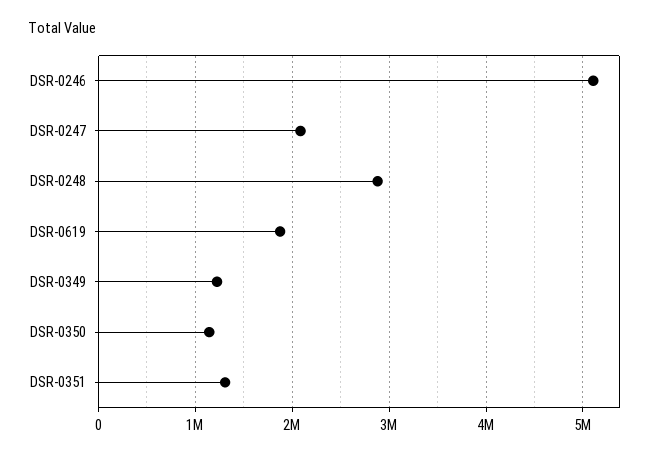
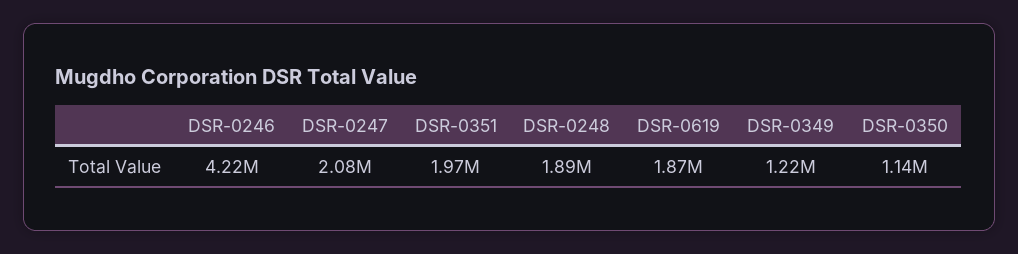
DSR-0246: 5100000 -> 4220000
DSR-0248: 2900000 -> 1890000
DSR-0351: 1300000 -> 1970000

